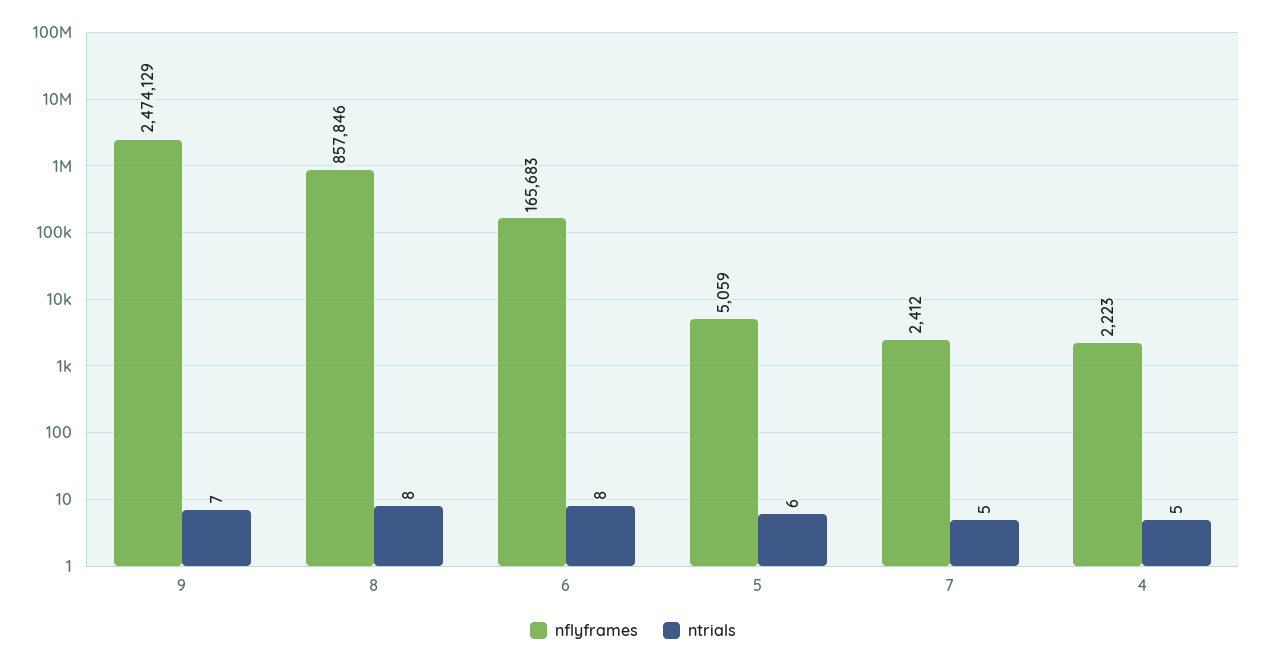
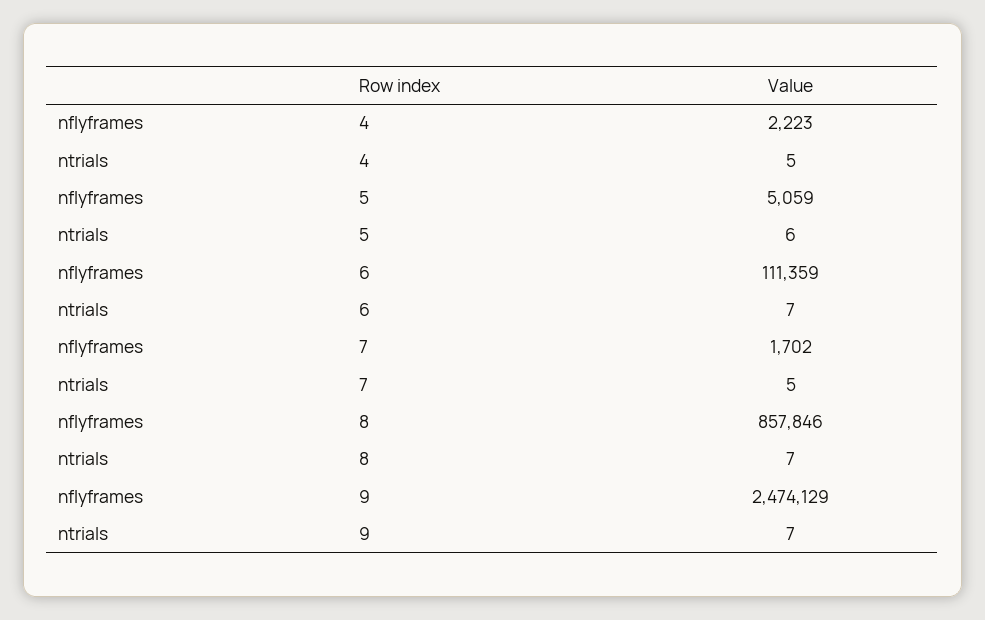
ntrials, 8: 8 -> 7
nflyframes, 6: 165683 -> 111359
ntrials, 6: 8 -> 7
nflyframes, 7: 2412 -> 1702

